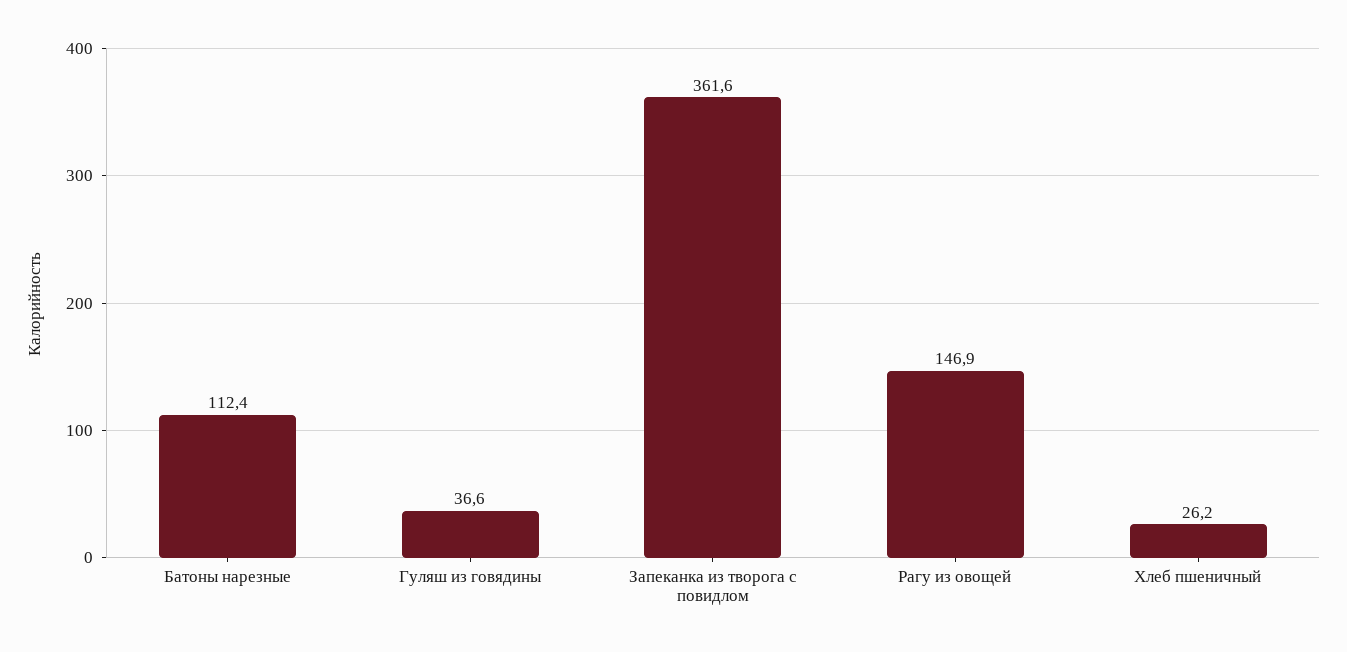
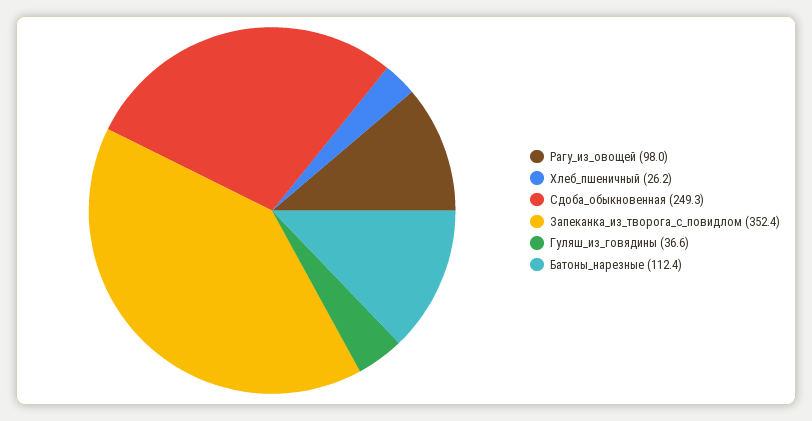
Запеканка из творога с повидлом: 361.6 -> 352.4
Рагу из овощей: 146.9 -> 98
Сдоба_обыкновенная: none -> 249.3

